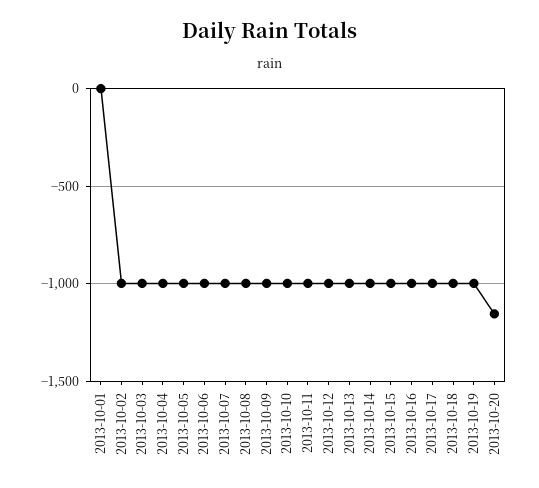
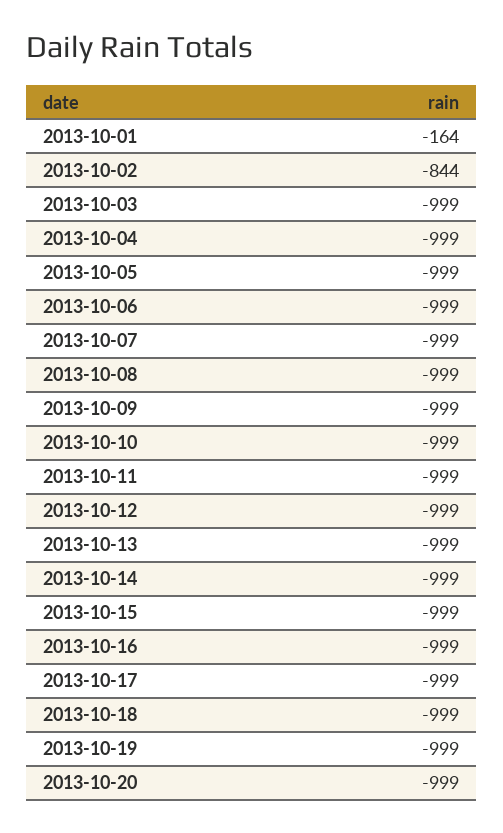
2013-10-01: 0 -> -164
2013-10-02: -1000 -> -844
2013-10-20: -1150 -> -999

